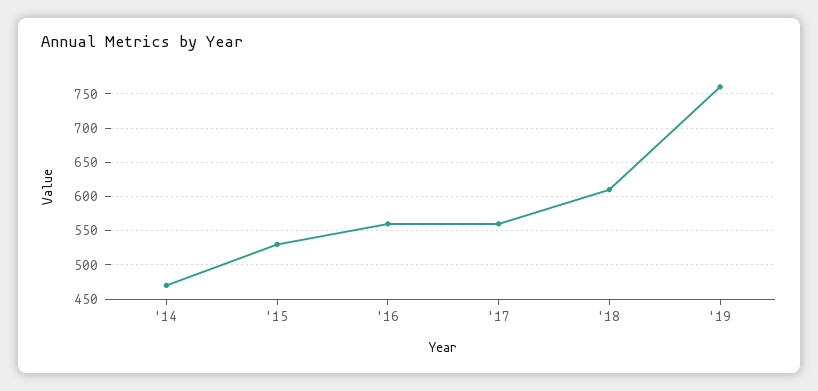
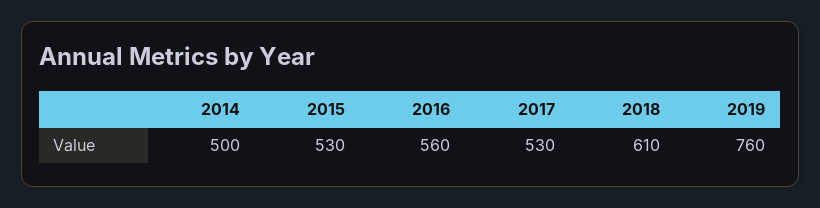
'14: 470 -> 500
'17: 560 -> 530

